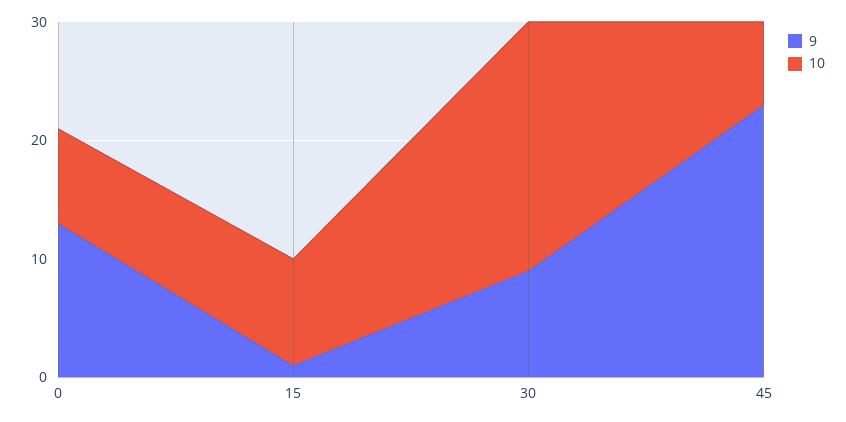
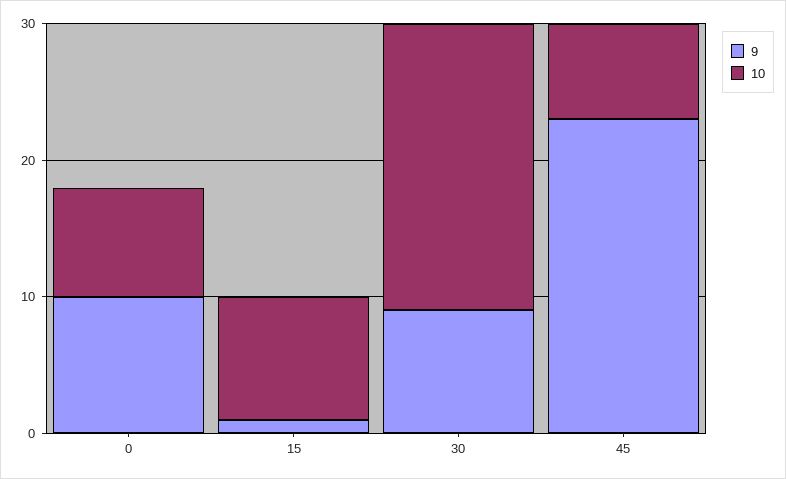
9, 0: 13 -> 10

